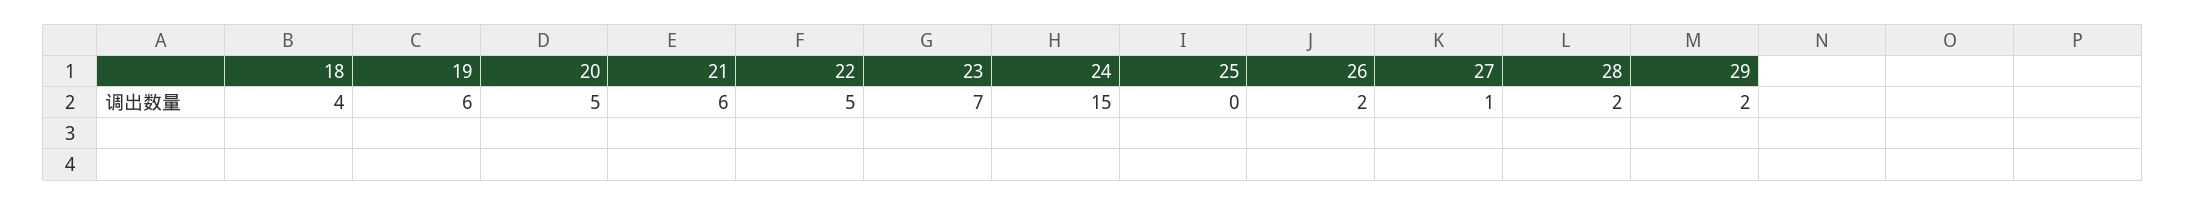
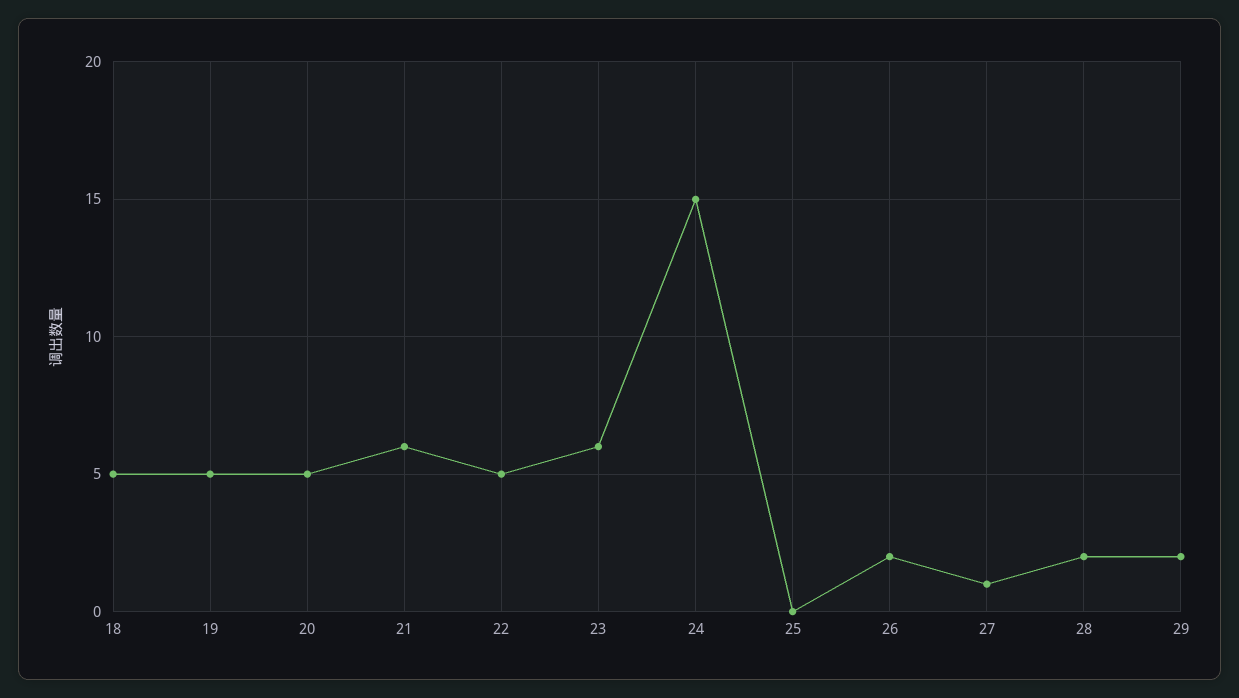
18: 4 -> 5
19: 6 -> 5
23: 7 -> 6

